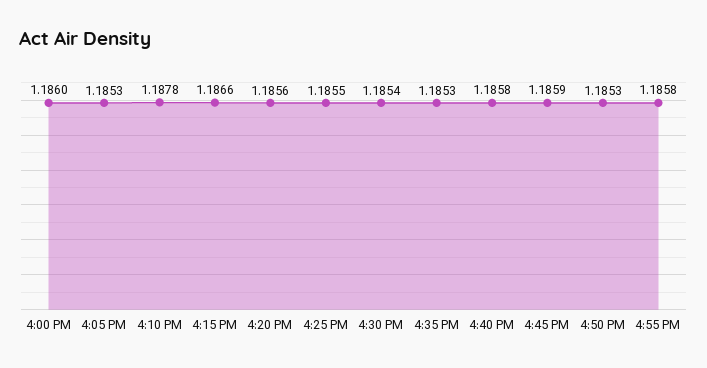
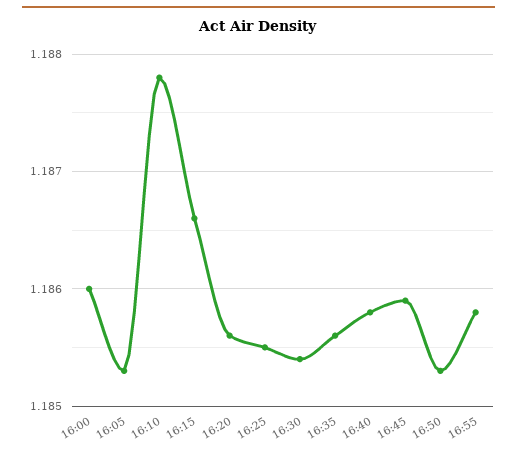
4:35 PM: 1.1853 -> 1.1856

